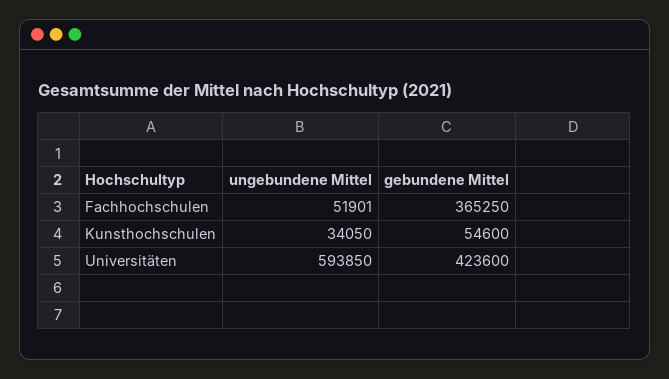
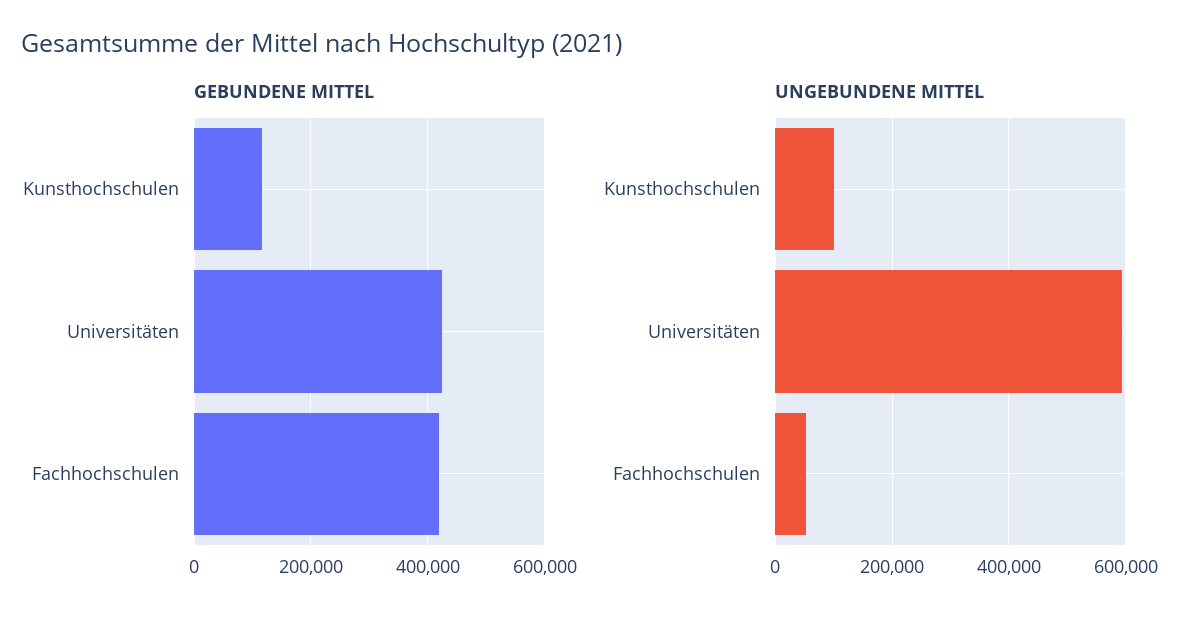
gebundene Mittel, Fachhochschulen: 365250 -> 420000
ungebundene Mittel, Kunsthochschulen: 34050 -> 100000
gebundene Mittel, Kunsthochschulen: 54600 -> 120000

